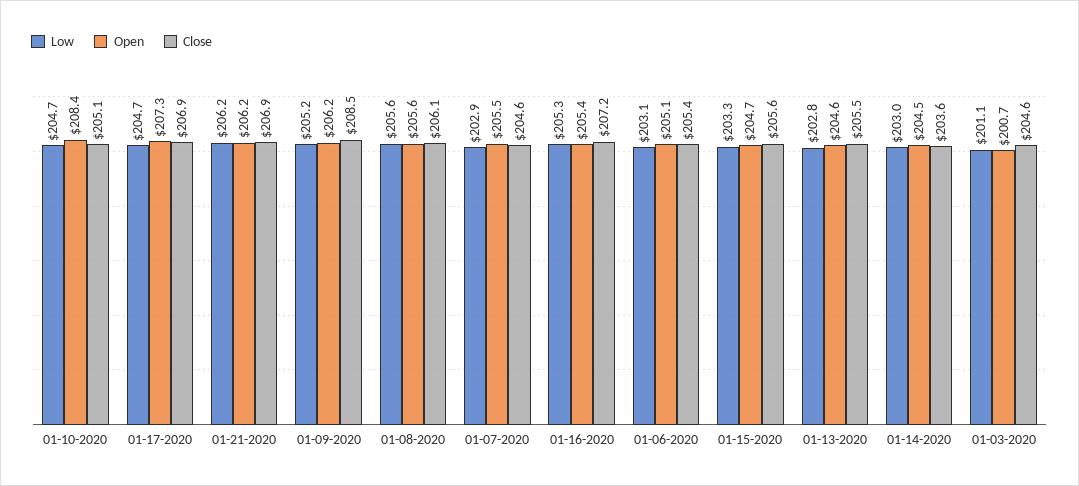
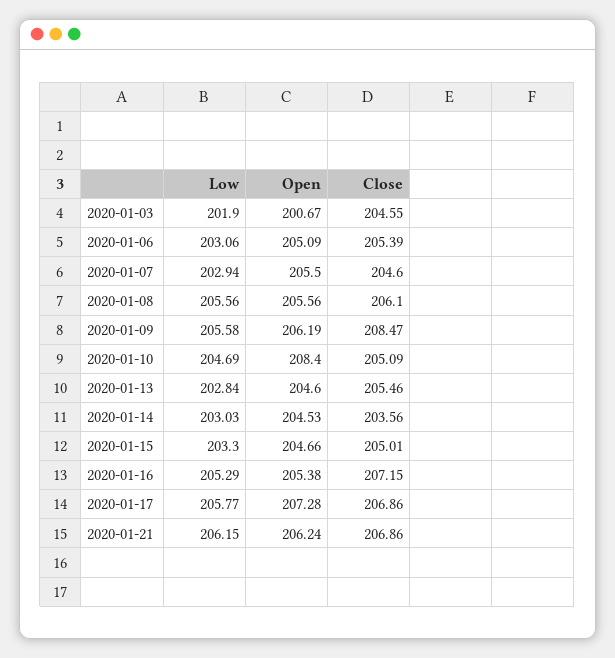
Low, 01-17-2020: 204.7 -> 205.77
Low, 01-09-2020: 205.2 -> 205.58
Close, 01-15-2020: 205.6 -> 205.01
Low, 01-03-2020: 201.1 -> 201.9

